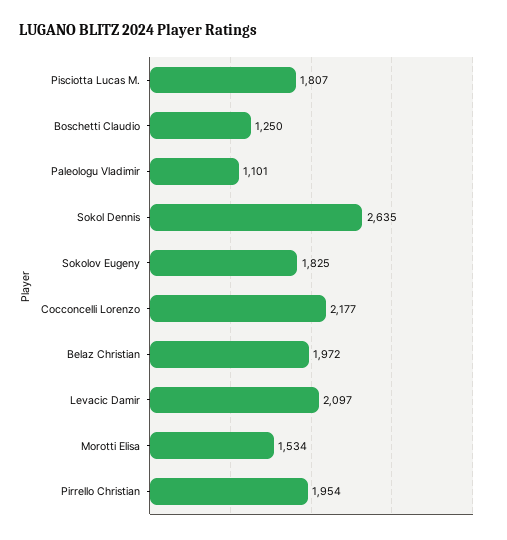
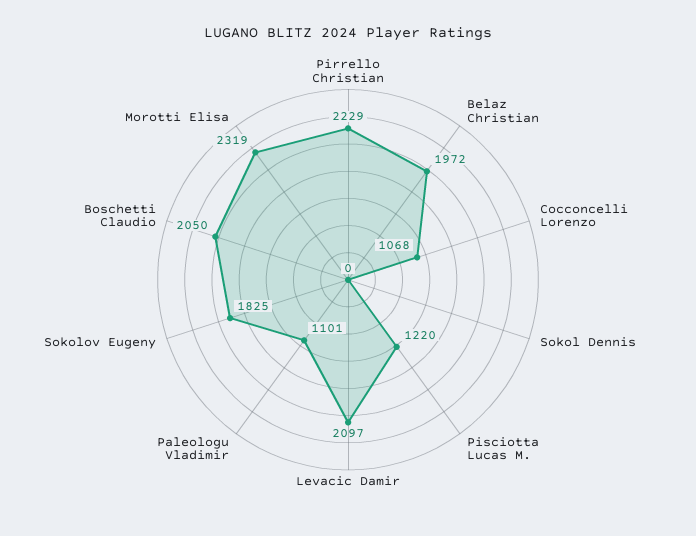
Pisciotta Lucas M.: 1807 -> 1220
Boschetti Claudio: 1250 -> 2050
Sokol Dennis: 2635 -> 0
Cocconcelli Lorenzo: 2177 -> 1068
Morotti Elisa: 1534 -> 2319
Pirrello Christian: 1954 -> 2229

